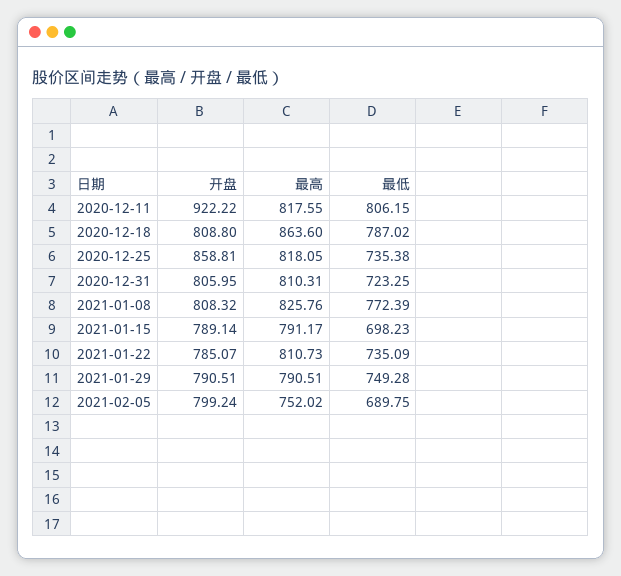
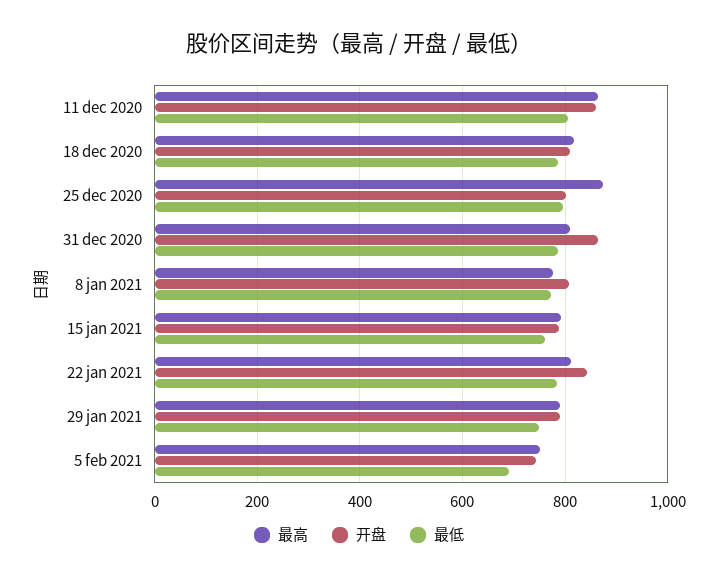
开盘, 2020-12-11: 922.22 -> 860
最高, 2020-12-11: 817.55 -> 860
最高, 2020-12-18: 863.6 -> 820
开盘, 2020-12-25: 858.81 -> 800
最高, 2020-12-25: 818.05 -> 880
最低, 2020-12-25: 735.38 -> 800
开盘, 2020-12-31: 805.95 -> 860
最低, 2020-12-31: 723.25 -> 780
最高, 2021-01-08: 825.76 -> 780
最低, 2021-01-15: 698.23 -> 760
开盘, 2021-01-22: 785.07 -> 840
最低, 2021-01-22: 735.09 -> 780
开盘, 2021-02-05: 799.24 -> 740

